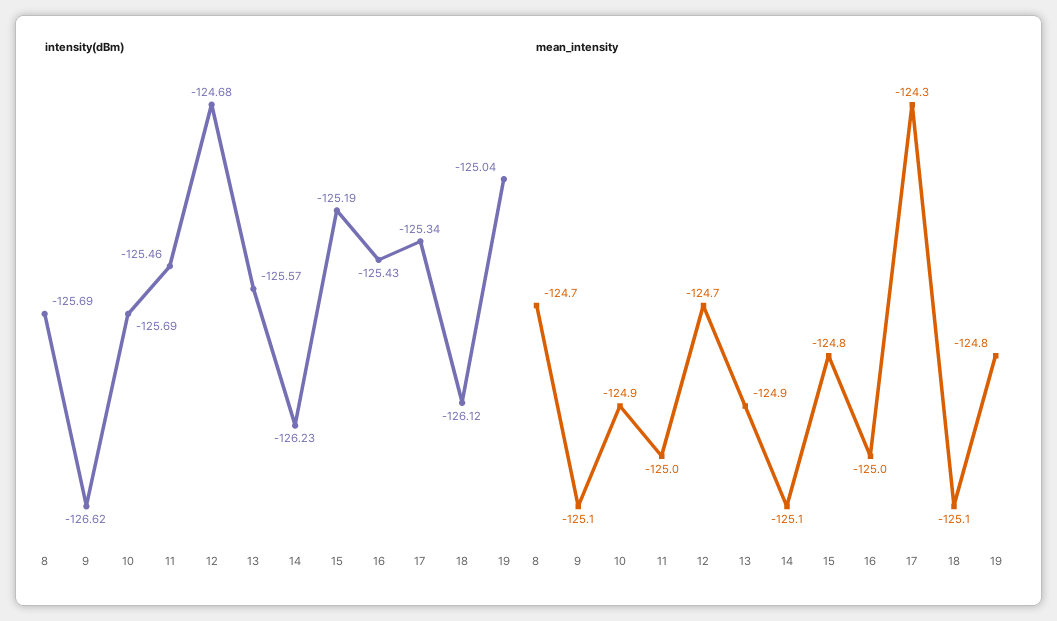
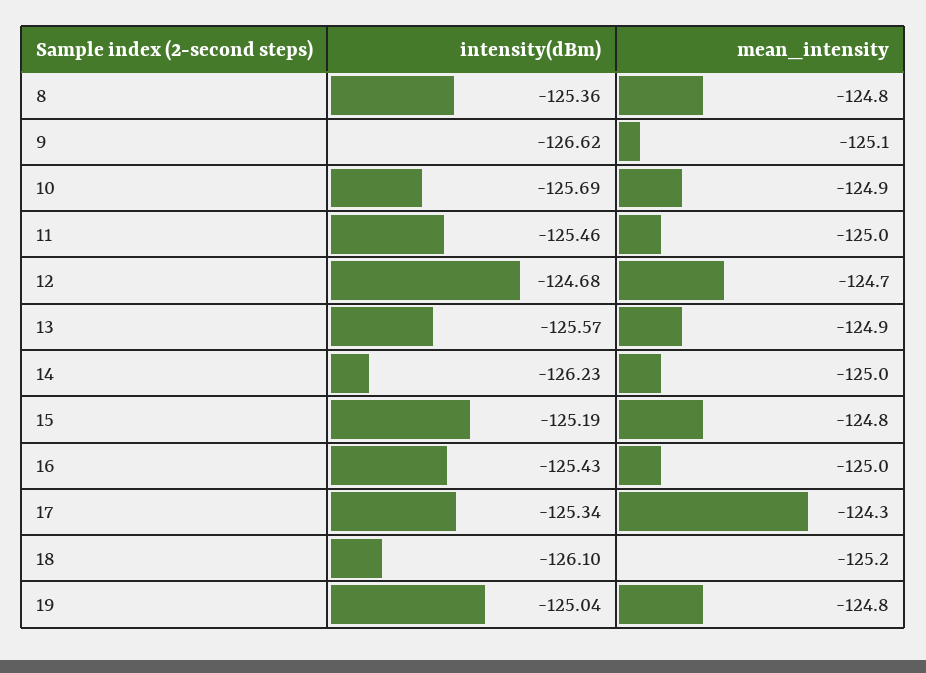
intensity(dBm), 8: -125.69 -> -125.36
intensity(dBm), 18: -126.12 -> -126.1
mean_intensity, 8: -124.7 -> -124.8
mean_intensity, 14: -125.1 -> -125
mean_intensity, 18: -125.1 -> -125.2

